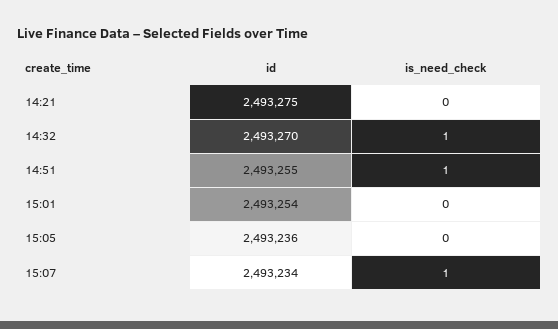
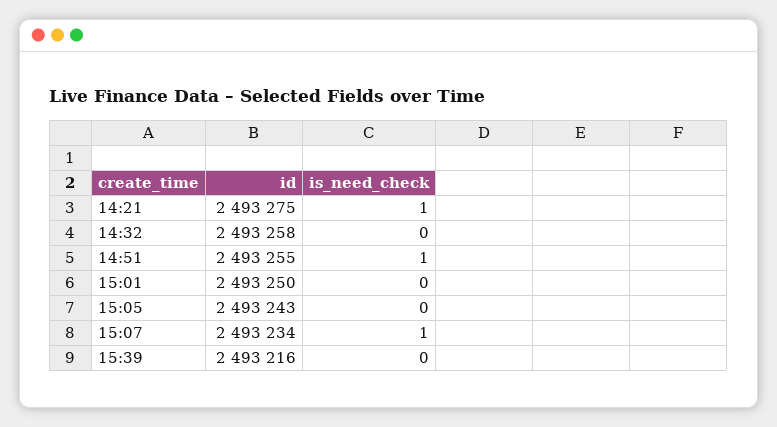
is_need_check, 14:21: 0 -> 1
id, 14:32: 2493270 -> 2493258
is_need_check, 14:32: 1 -> 0
id, 15:01: 2493254 -> 2493250
id, 15:05: 2493236 -> 2493243
id, 15:39: none -> 2493216
is_need_check, 15:39: none -> 0

